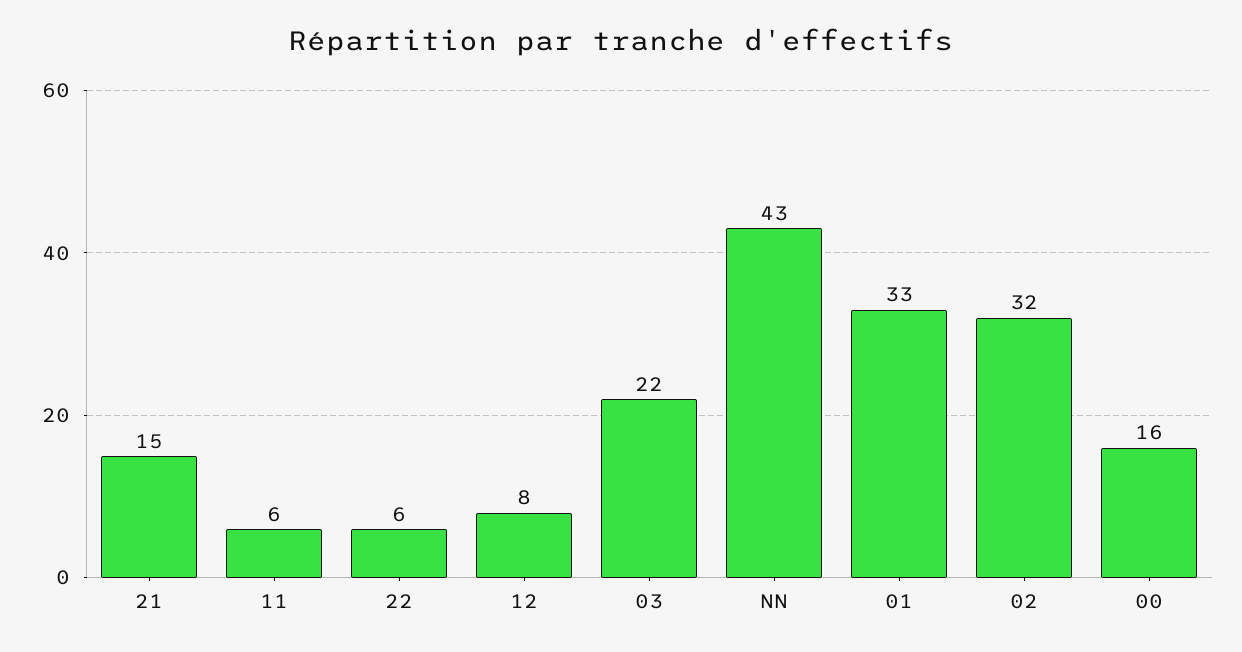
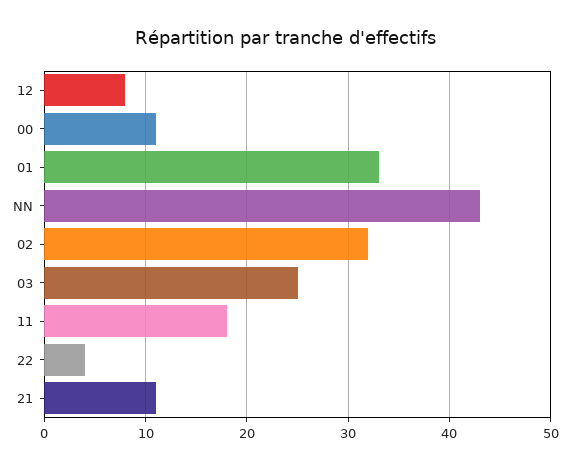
21: 15 -> 11
11: 6 -> 18
22: 6 -> 4
03: 22 -> 25
00: 16 -> 11

